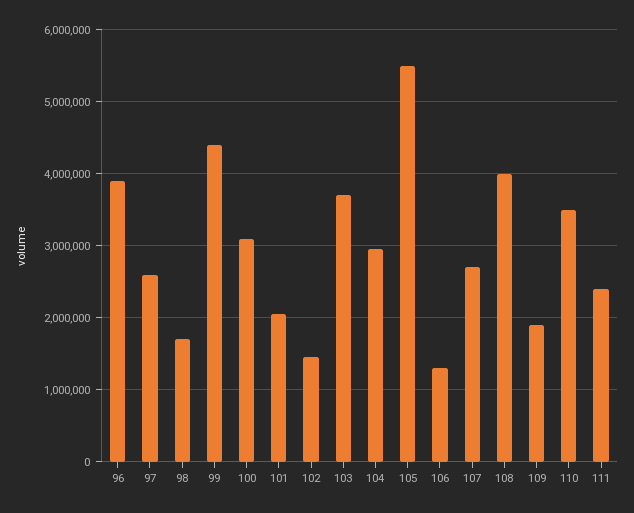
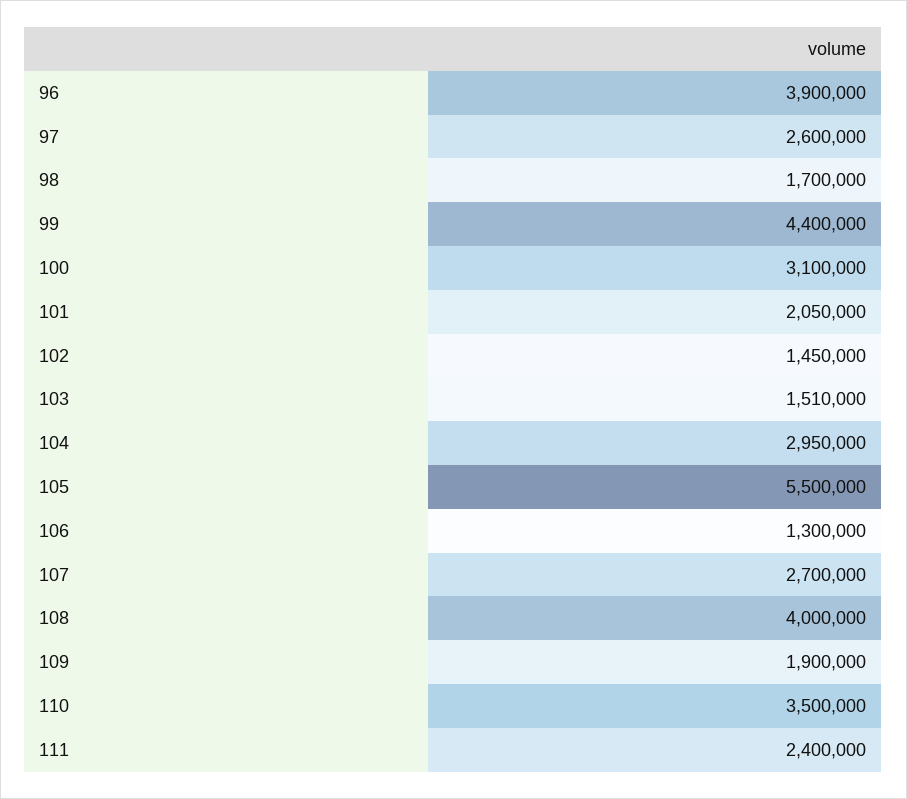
103: 3700000 -> 1510000

